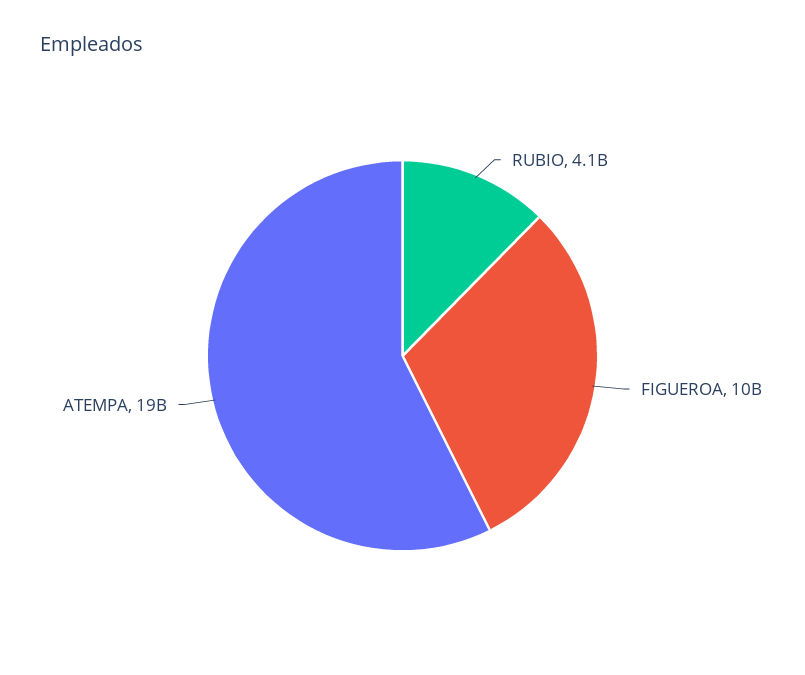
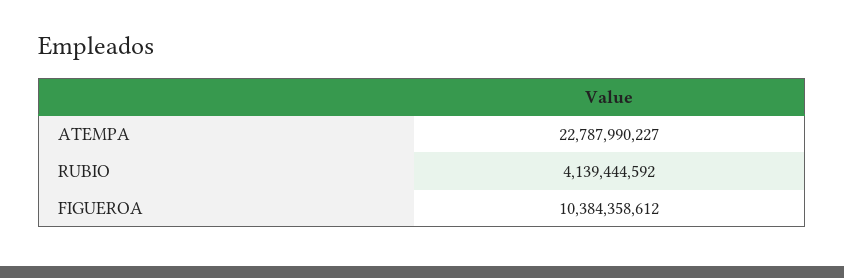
ATEMPA: 19000000000 -> 22787990227

